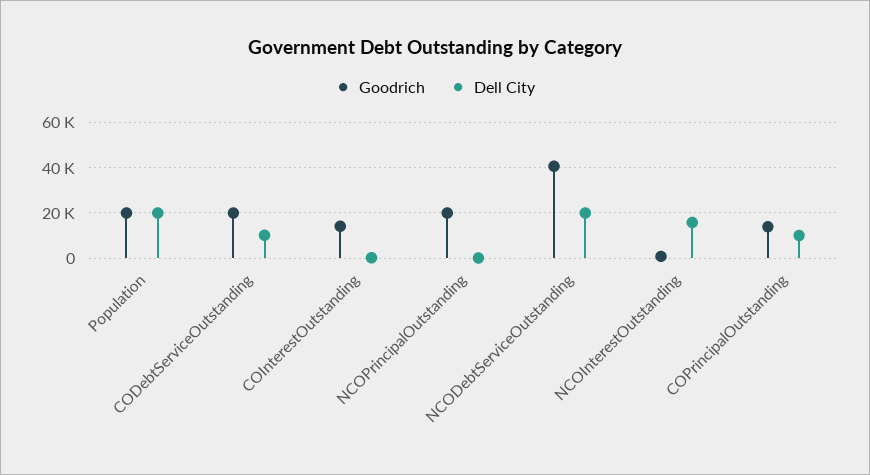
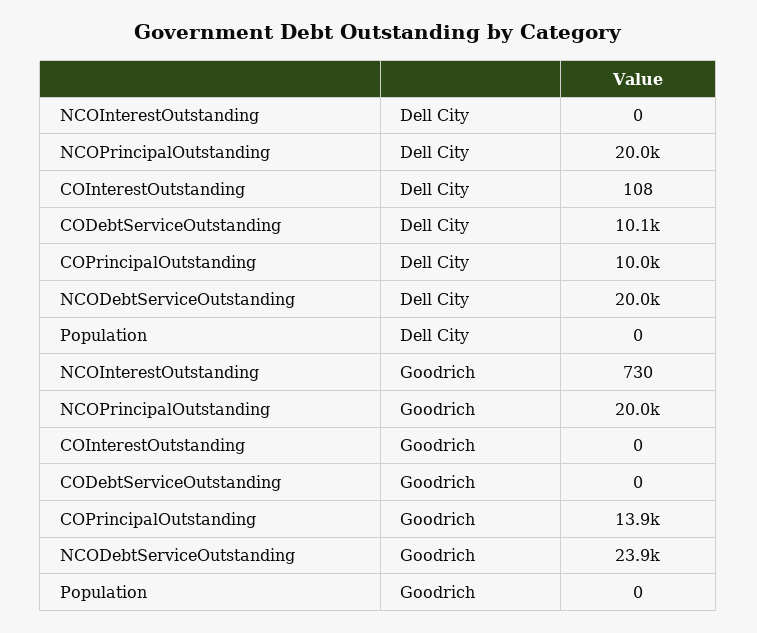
Goodrich, Population: 20000 -> 0
Dell City, Population: 20000 -> 0
Goodrich, CODebtServiceOutstanding: 20000 -> 0
Goodrich, COInterestOutstanding: 15000 -> 0
Dell City, NCOPrincipalOutstanding: 0 -> 20000
Goodrich, NCODebtServiceOutstanding: 40000 -> 23900
Dell City, NCOInterestOutstanding: 15000 -> 0

